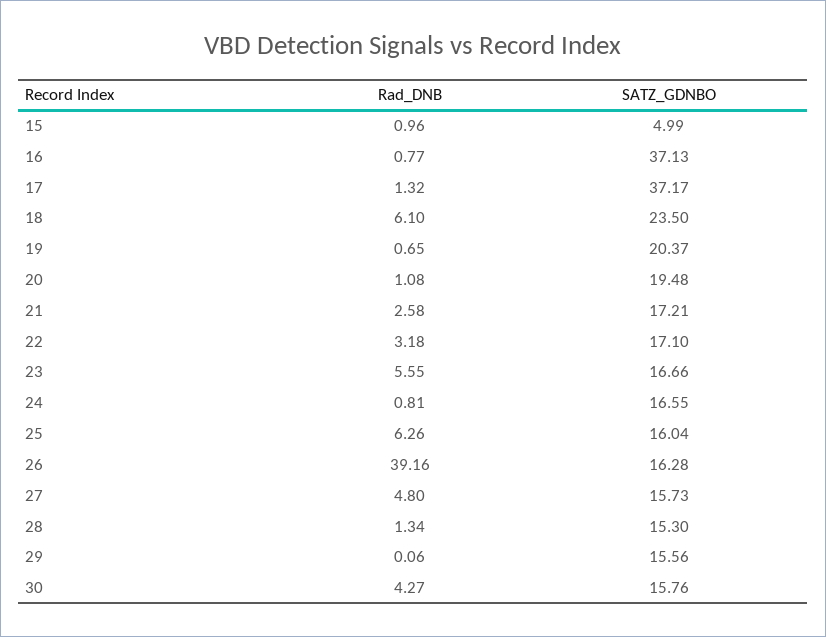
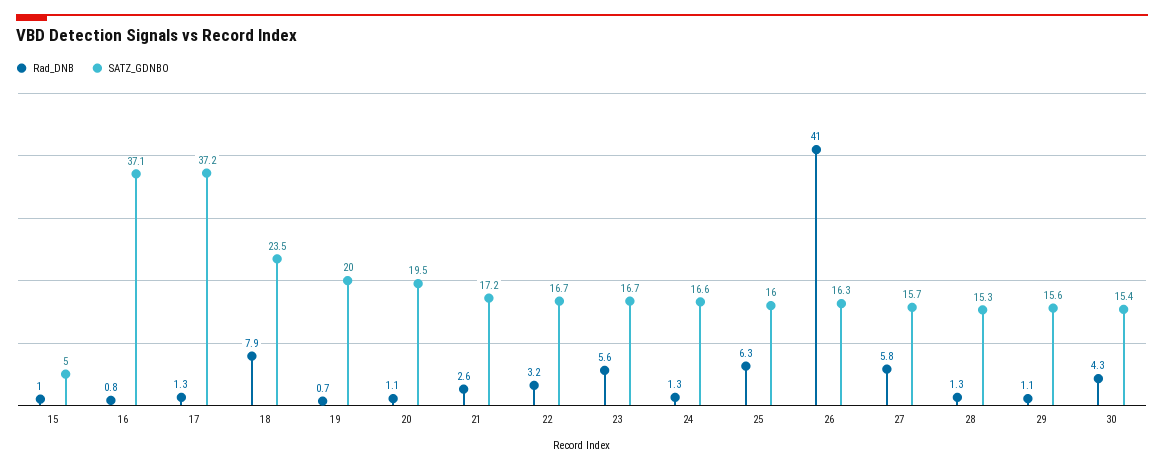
Rad_DNB, 18: 6.1 -> 7.9
SATZ_GDNBO, 19: 20.37 -> 20
SATZ_GDNBO, 22: 17.1 -> 16.7
Rad_DNB, 24: 0.81 -> 1.3
Rad_DNB, 26: 39.16 -> 41
Rad_DNB, 27: 4.8 -> 5.8
Rad_DNB, 29: 0.06 -> 1.1
SATZ_GDNBO, 30: 15.76 -> 15.4

